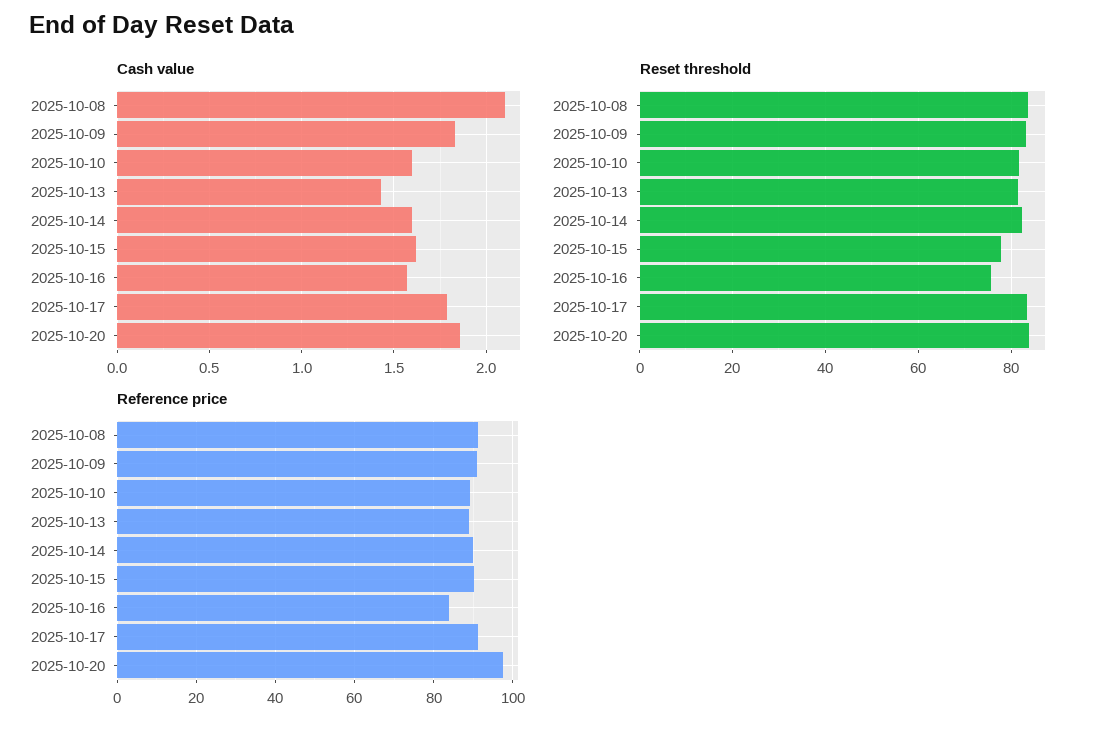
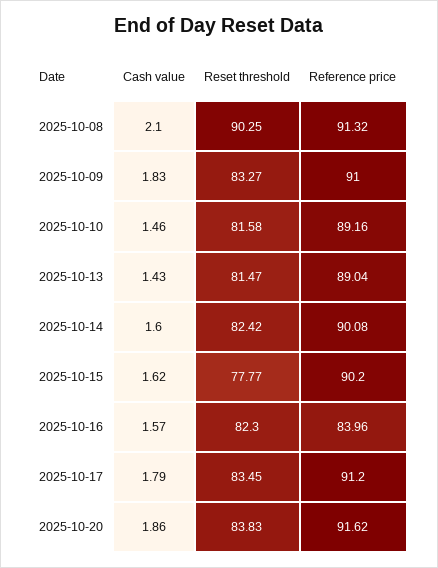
Cash value, 2025-10-10: 1.6 -> 1.46
Reset threshold, 2025-10-08: 84 -> 90.25
Reset threshold, 2025-10-16: 76 -> 82.3
Reference price, 2025-10-20: 98 -> 91.62

